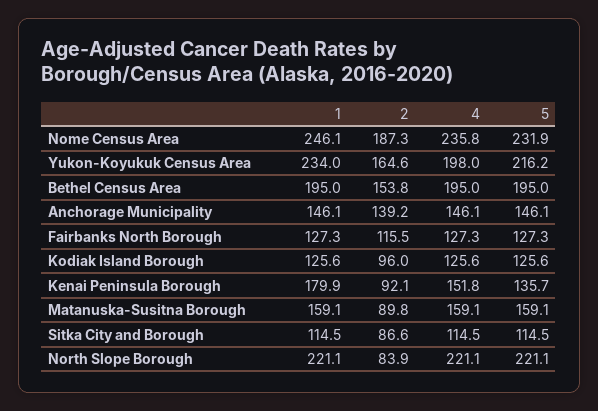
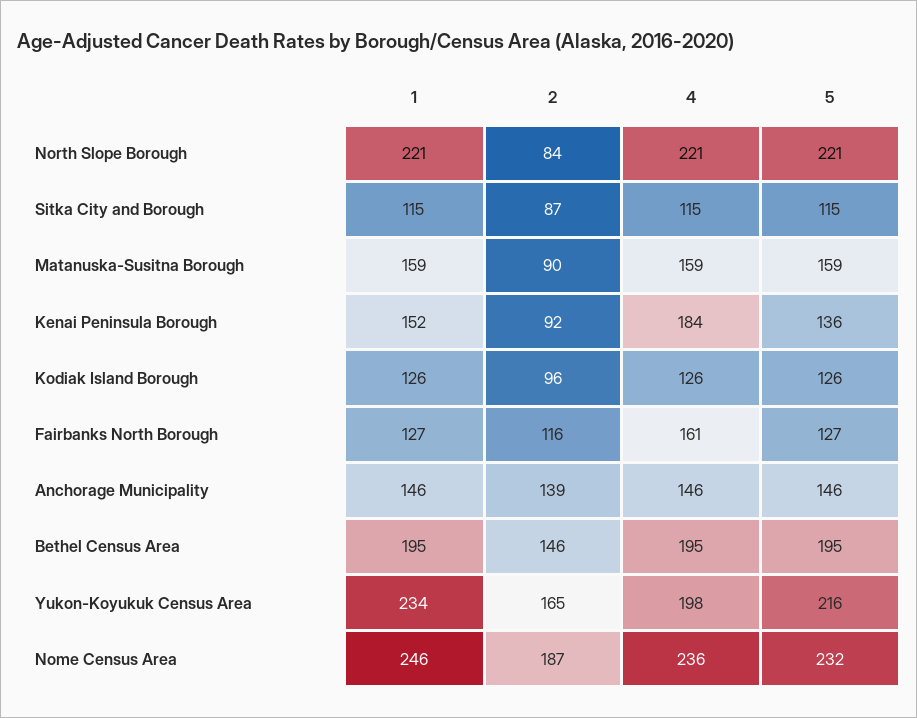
2, Bethel Census Area: 153.8 -> 146
4, Fairbanks North Borough: 127.3 -> 161
1, Kenai Peninsula Borough: 179.9 -> 152
4, Kenai Peninsula Borough: 151.8 -> 184

